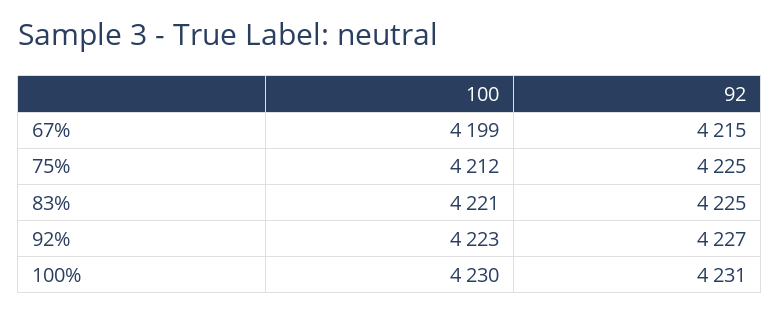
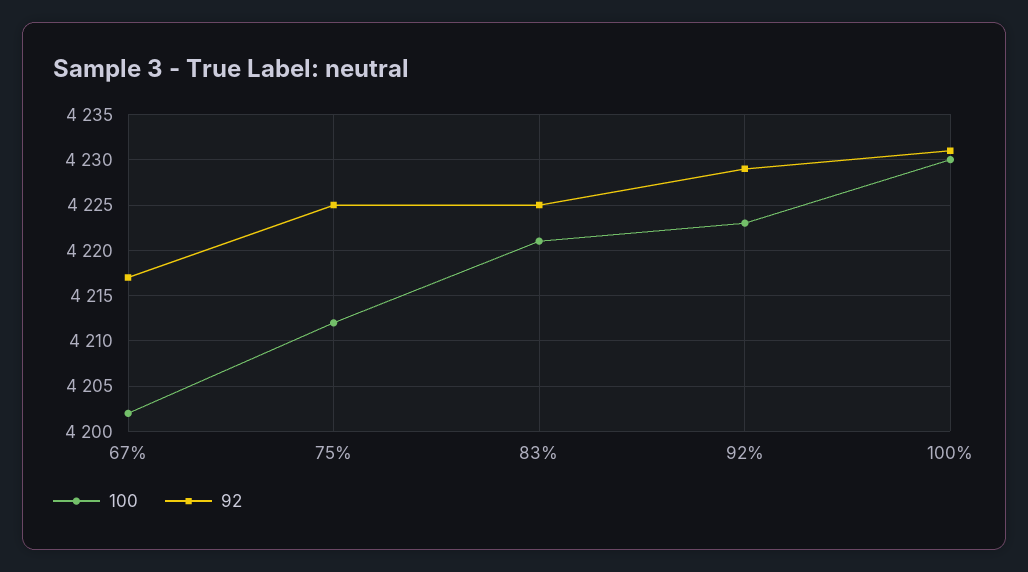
100, 67%: 4199 -> 4202
92, 67%: 4215 -> 4217
92, 92%: 4227 -> 4229

